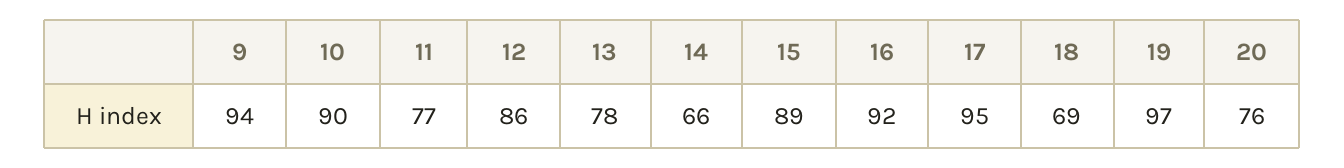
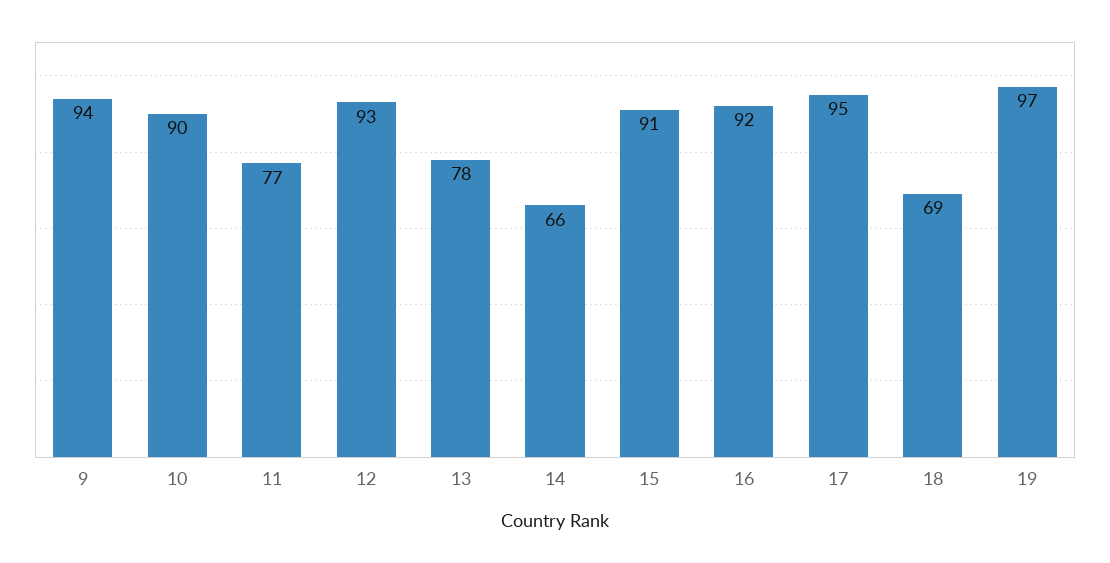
12: 86 -> 93
15: 89 -> 91
20: 76 -> none

